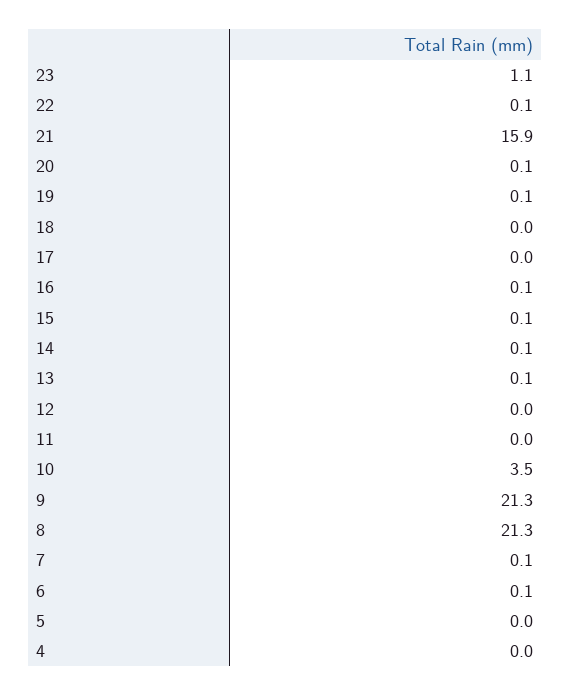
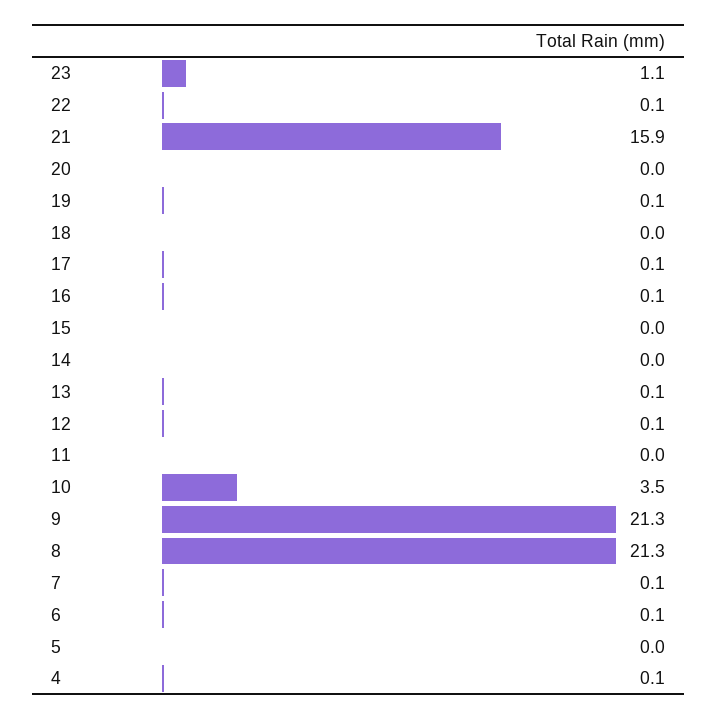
20: 0.1 -> 0
17: 0 -> 0.1
15: 0.1 -> 0
14: 0.1 -> 0
12: 0 -> 0.1
4: 0 -> 0.1

